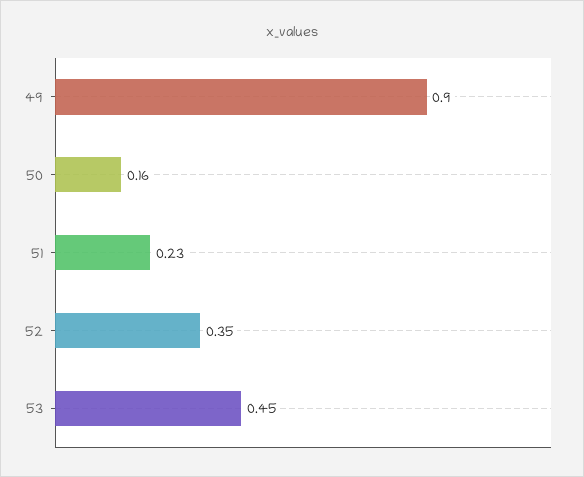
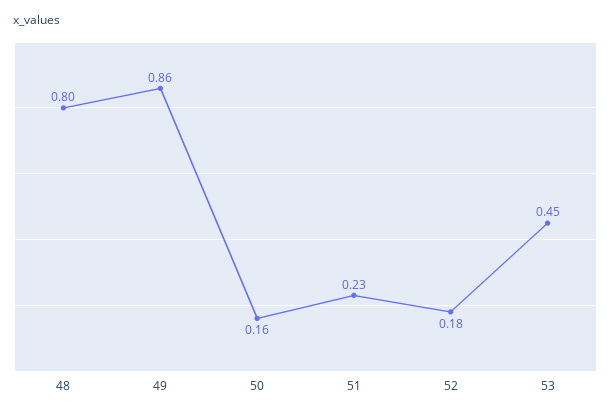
49: 0.9 -> 0.86
52: 0.35 -> 0.18
48: none -> 0.8

